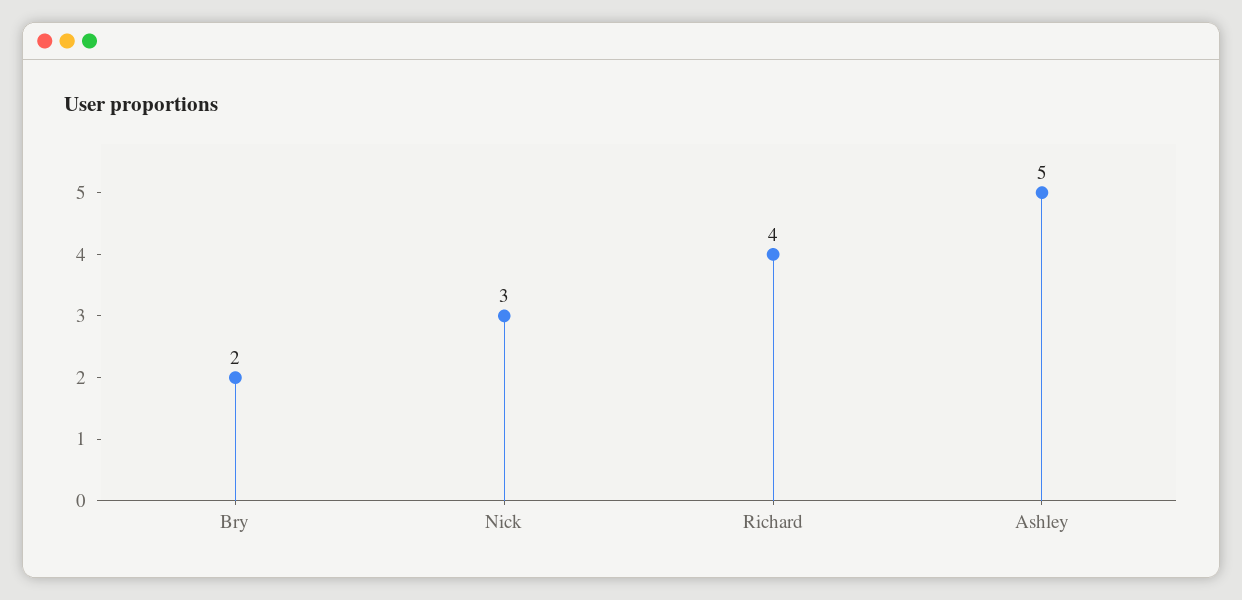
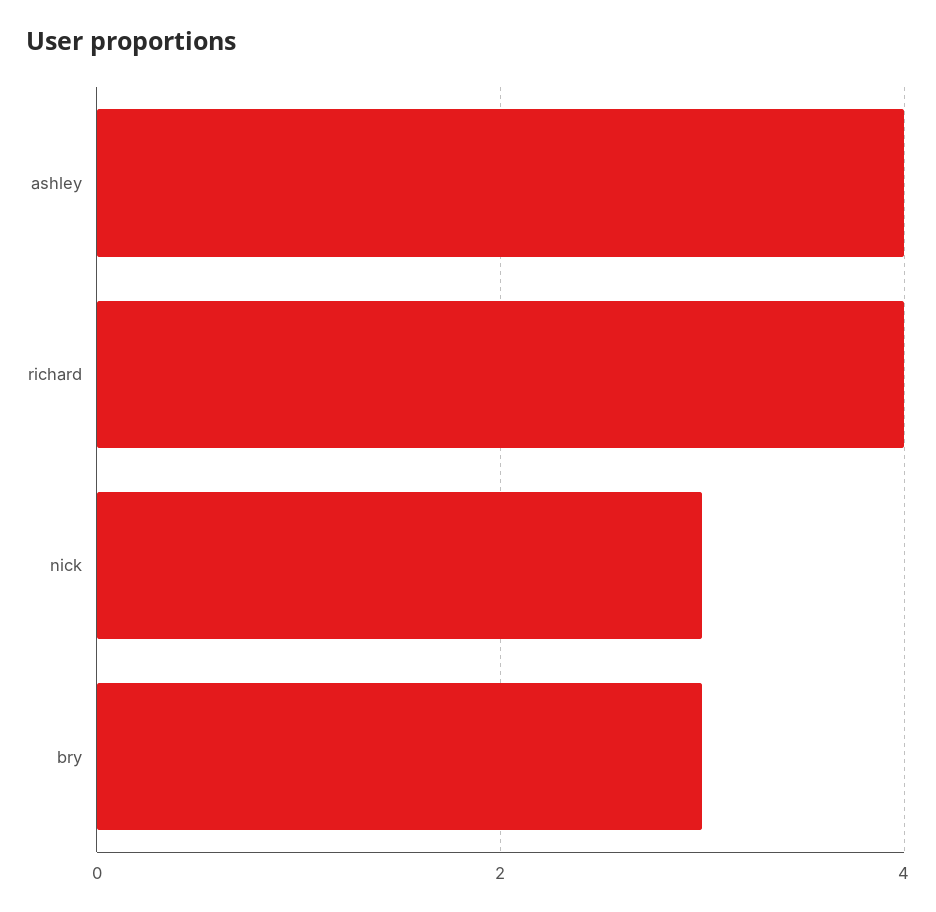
Bry: 2 -> 3
Ashley: 5 -> 4

